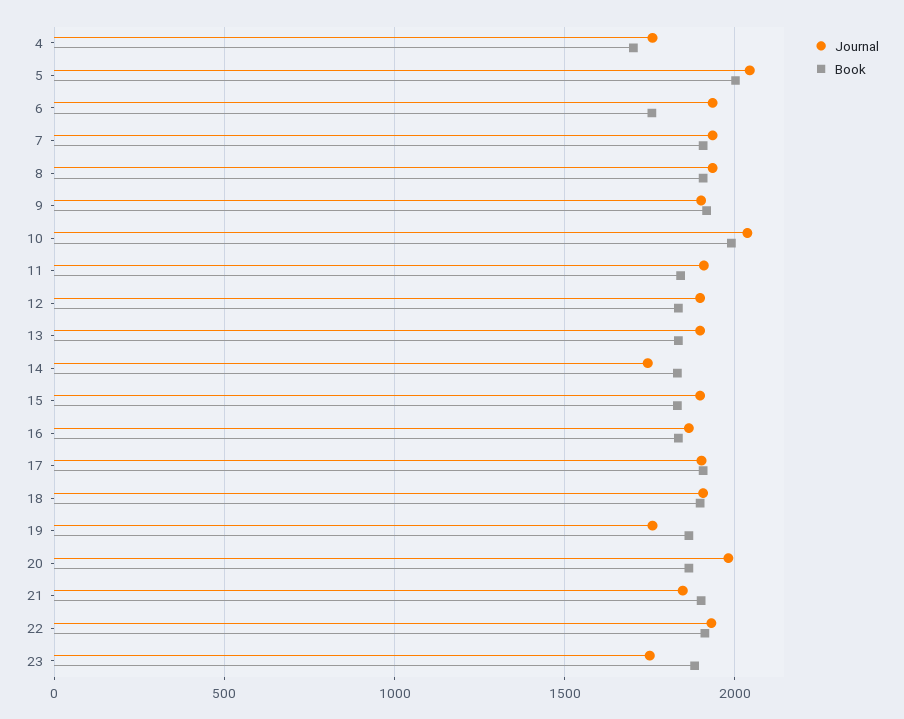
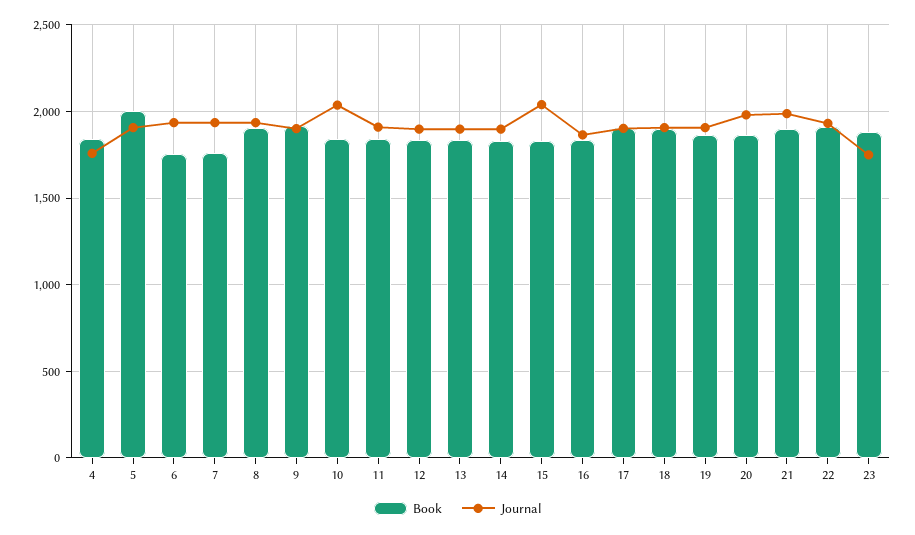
Book, 4: 1700 -> 1850
Journal, 5: 2050 -> 1900
Book, 7: 1900 -> 1750
Book, 10: 2000 -> 1850
Journal, 14: 1750 -> 1900
Journal, 15: 1900 -> 2050
Journal, 19: 1750 -> 1900
Journal, 21: 1850 -> 2000

